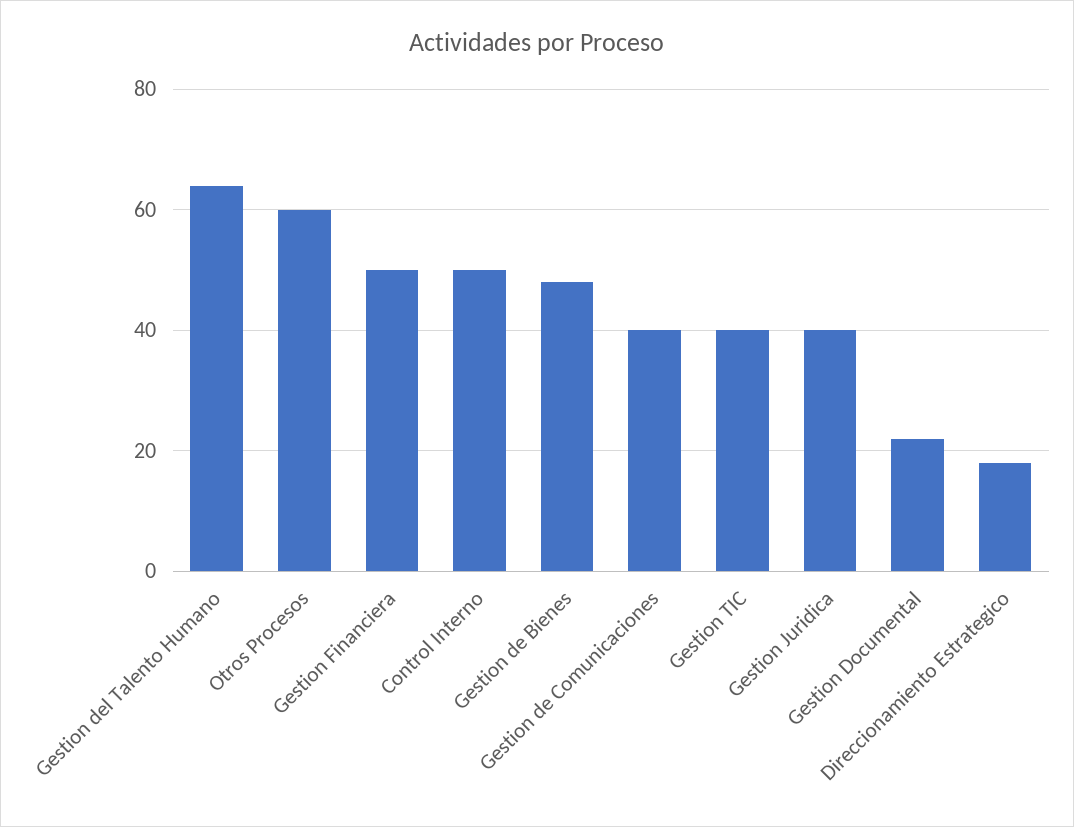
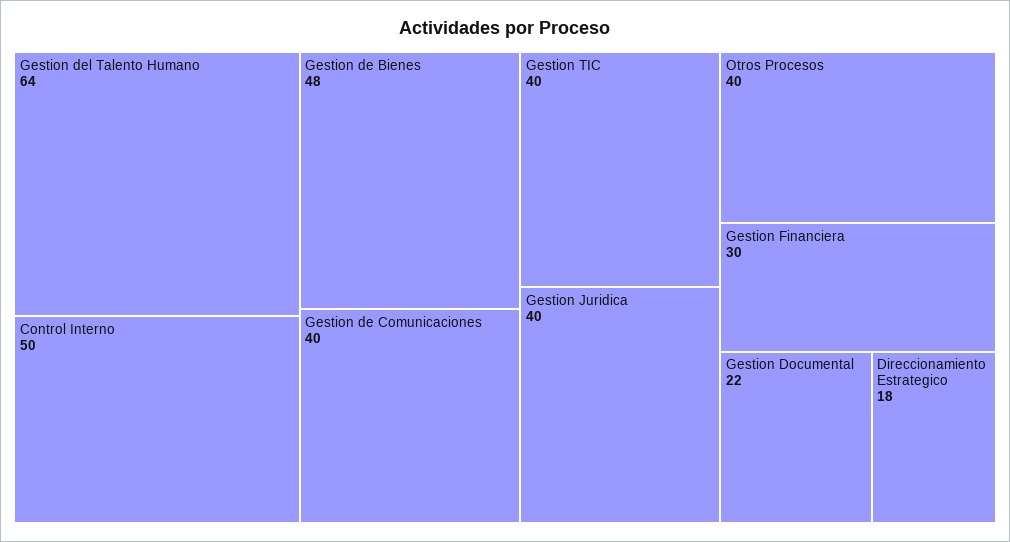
Otros Procesos: 60 -> 40
Gestion Financiera: 50 -> 30

